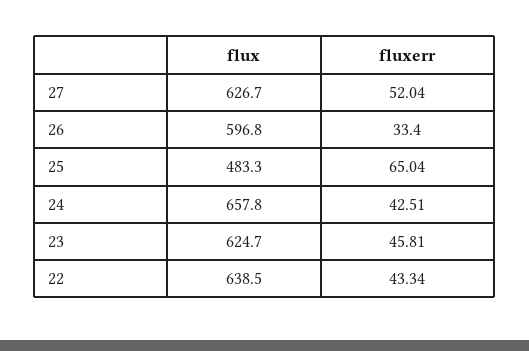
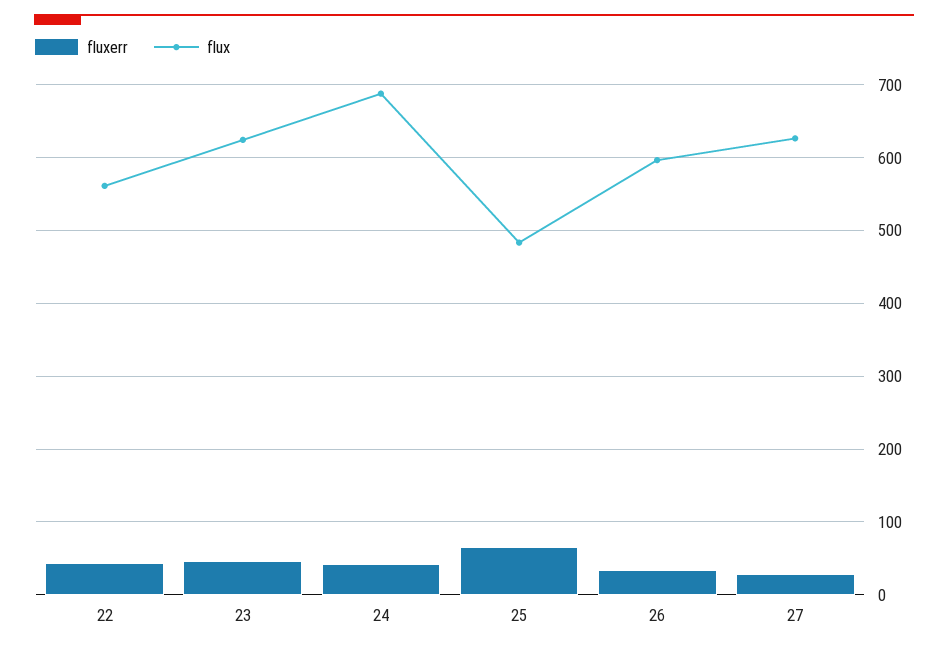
fluxerr, 27: 52.04 -> 30
flux, 24: 657.8 -> 690
flux, 22: 638.5 -> 560

